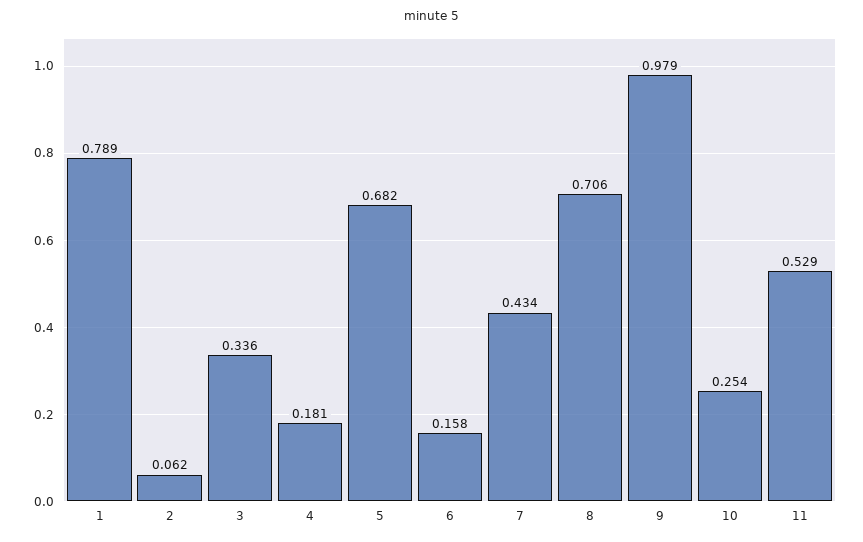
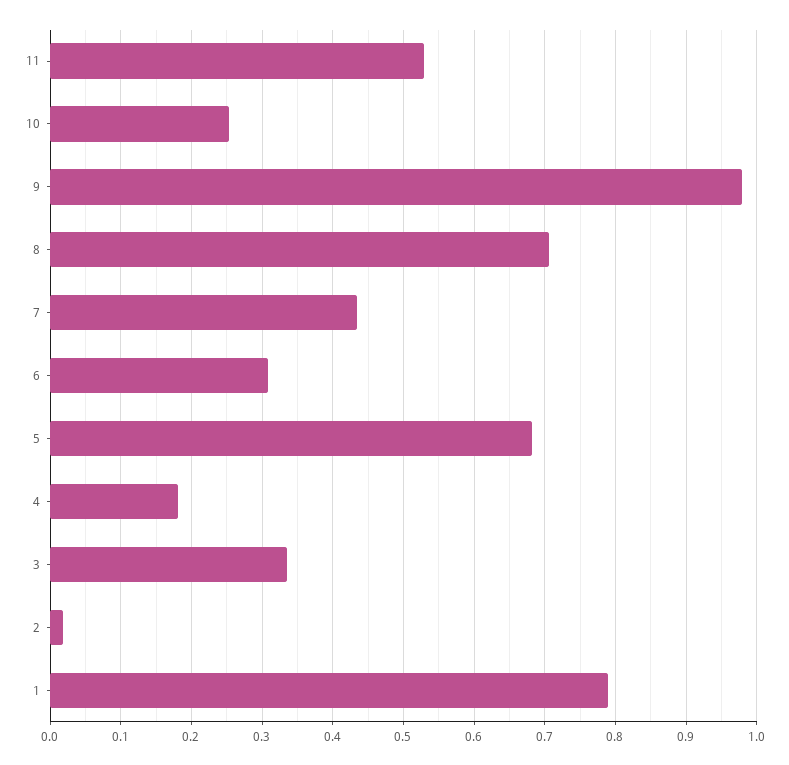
2: 0.062 -> 0.02
6: 0.158 -> 0.31

